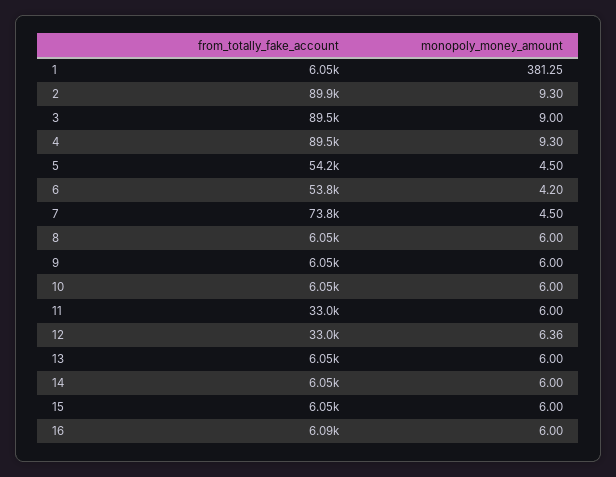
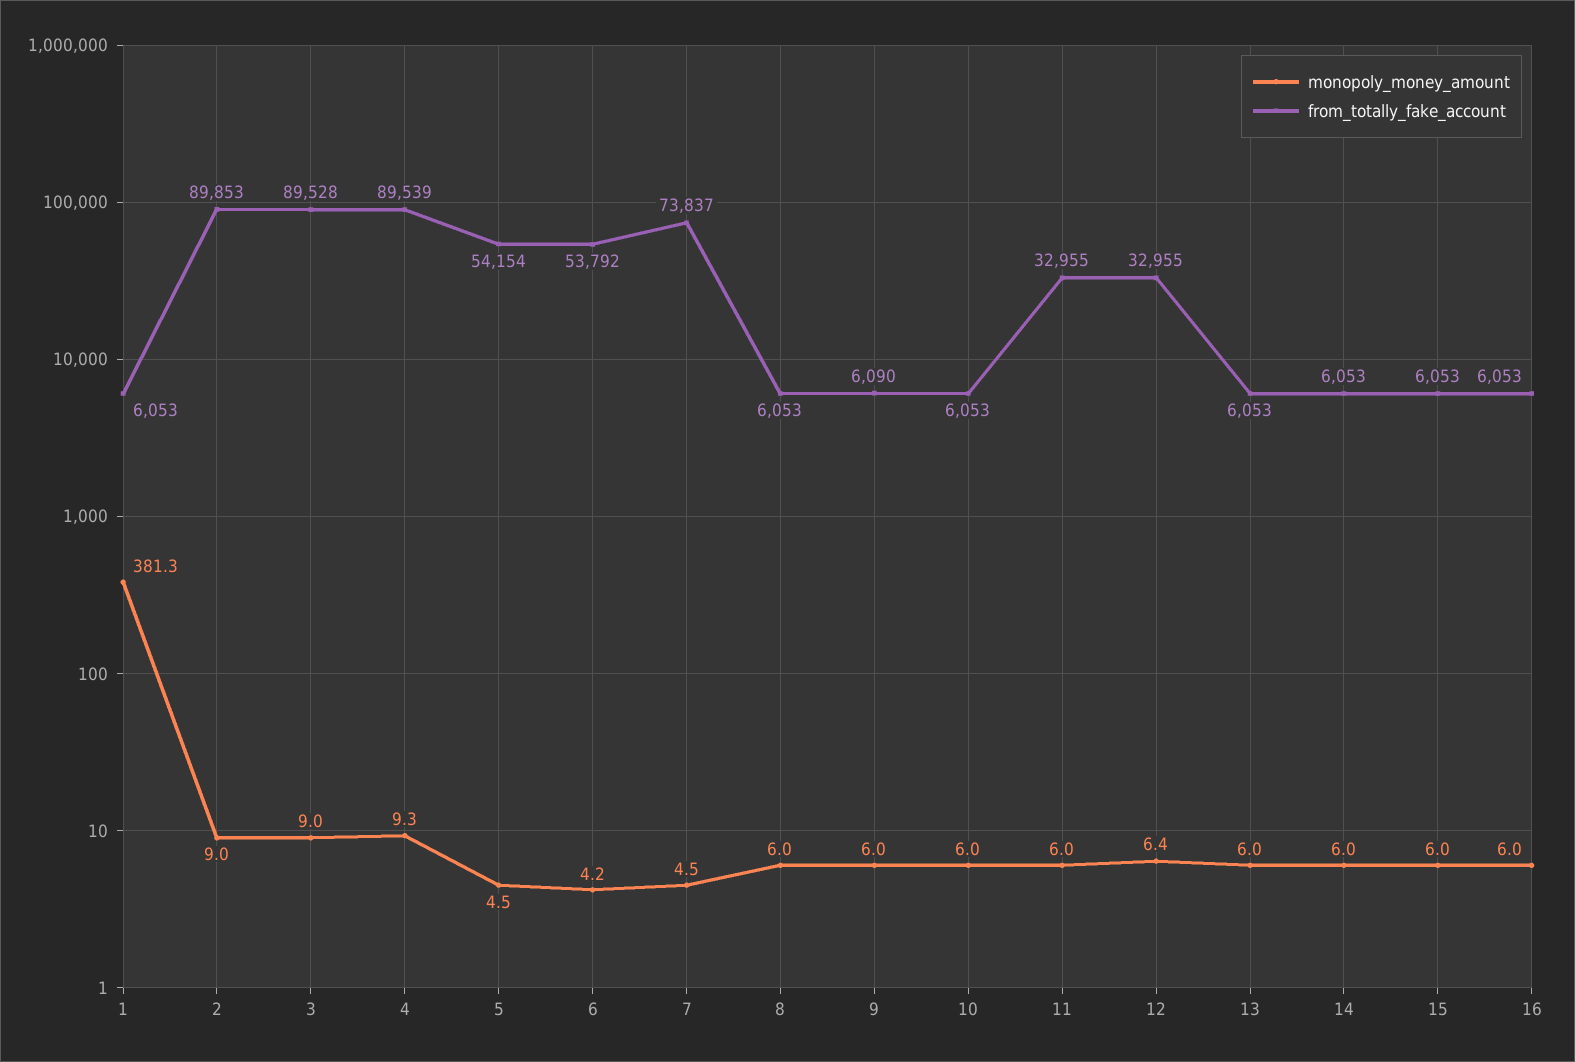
monopoly_money_amount, 2: 9.3 -> 9
from_totally_fake_account, 9: 6050 -> 6090
from_totally_fake_account, 16: 6090 -> 6053

